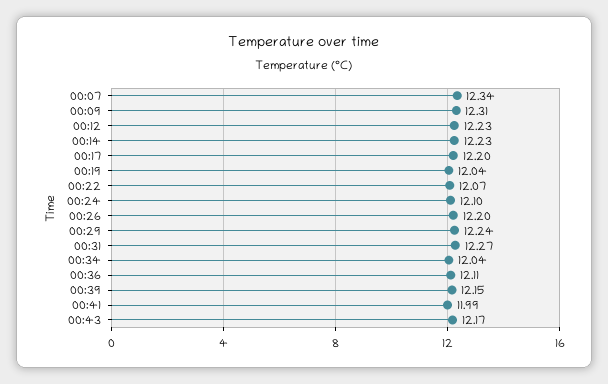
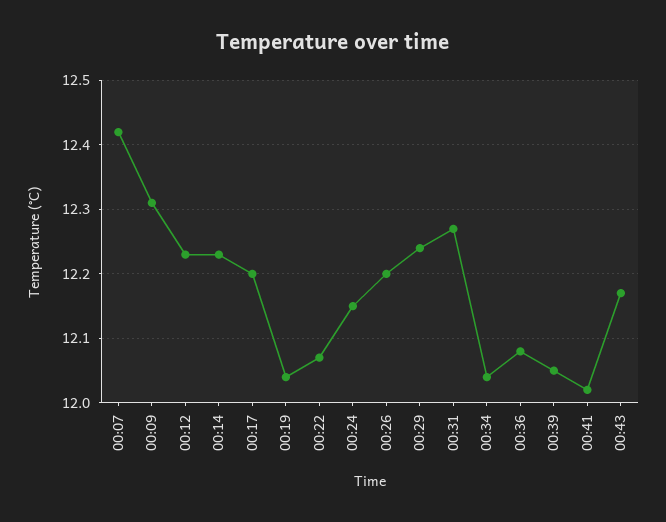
00:07: 12.34 -> 12.42
00:24: 12.1 -> 12.15
00:36: 12.11 -> 12.08
00:39: 12.15 -> 12.05
00:41: 11.99 -> 12.02

